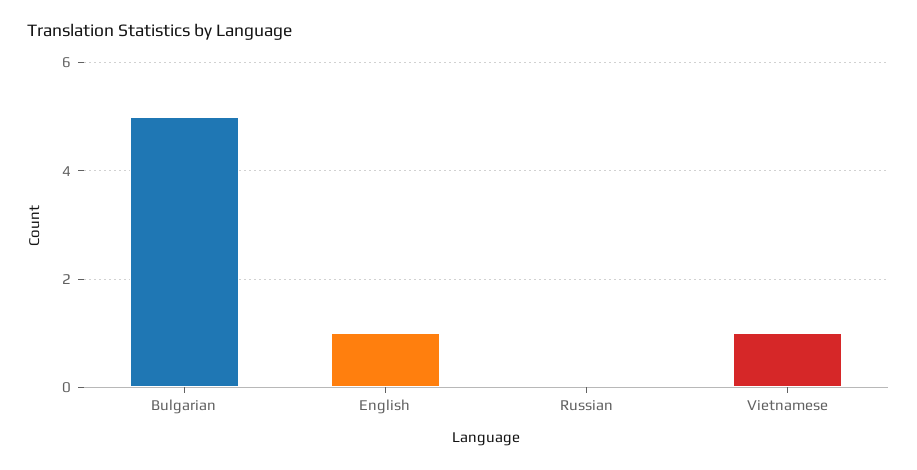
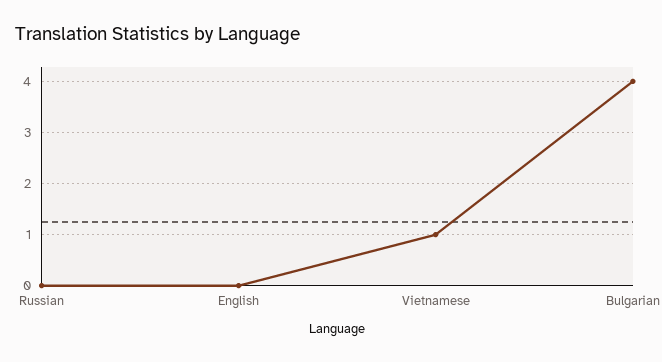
Bulgarian: 5 -> 4
English: 1 -> 0

